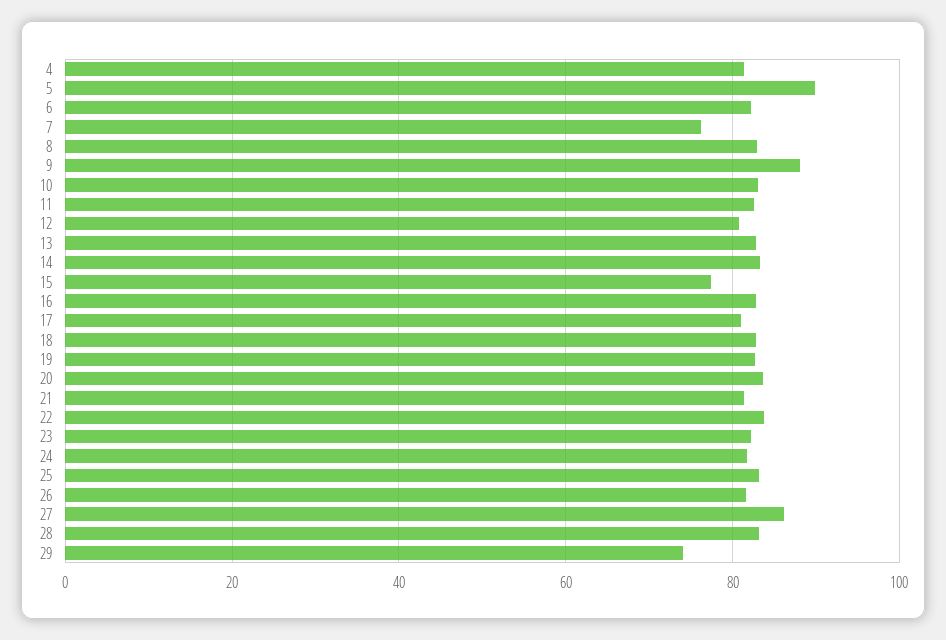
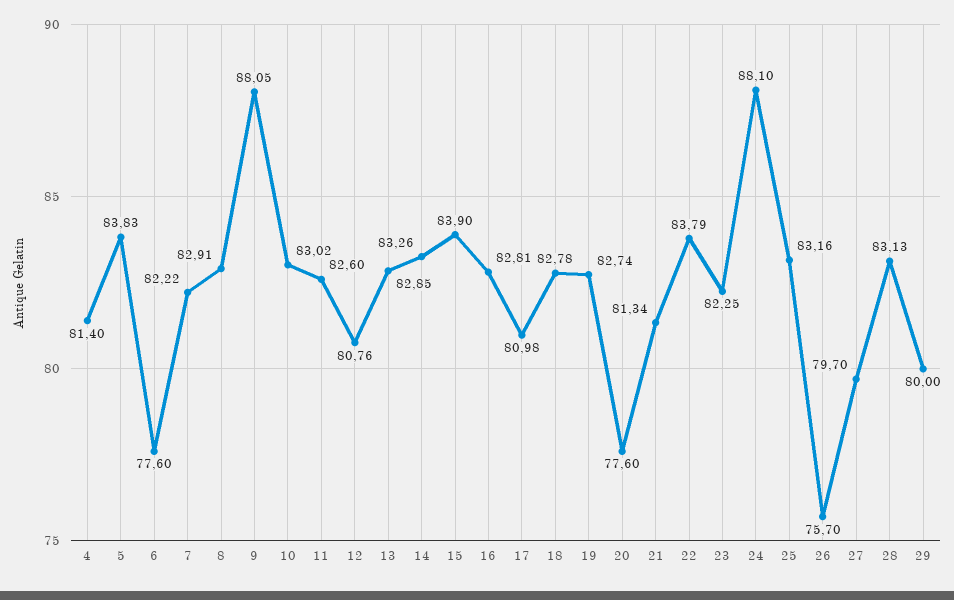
5: 90 -> 83.83
6: 82 -> 77.6
7: 76 -> 82.22
15: 78 -> 83.9
20: 84 -> 77.6
24: 82 -> 88.1
26: 82 -> 75.7
27: 86 -> 79.7
29: 74 -> 80

